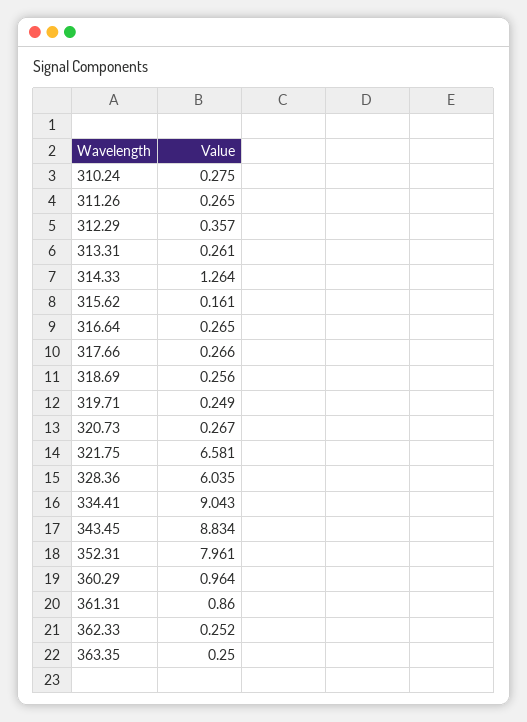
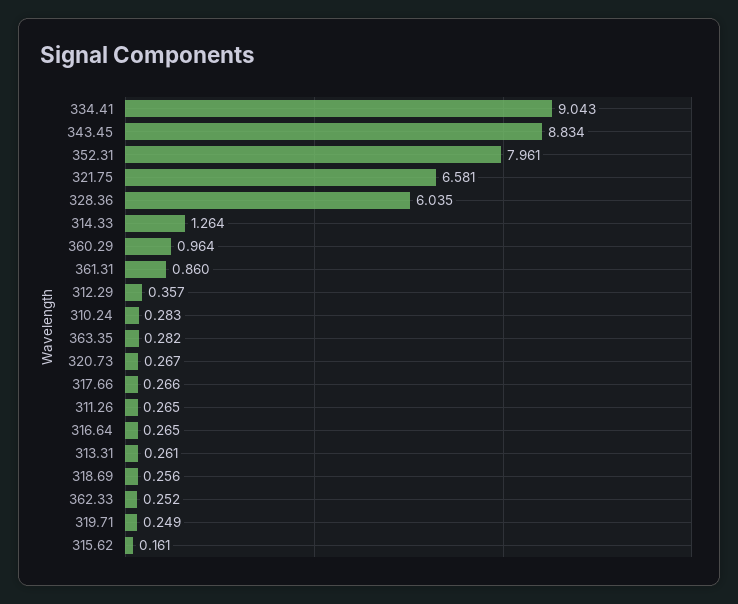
310.24: 0.275 -> 0.283
363.35: 0.25 -> 0.282

